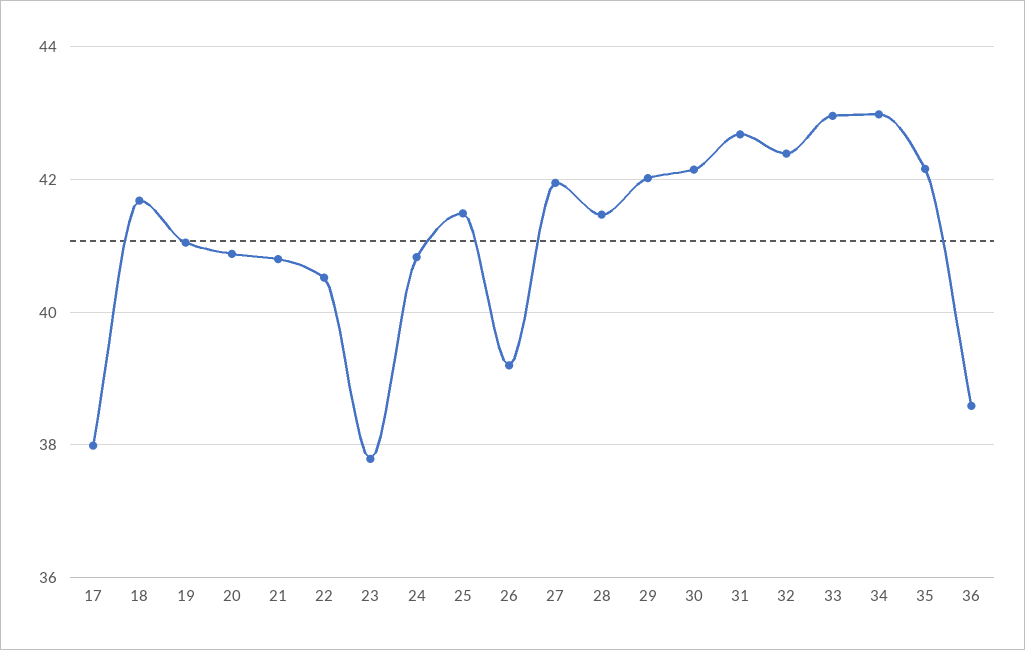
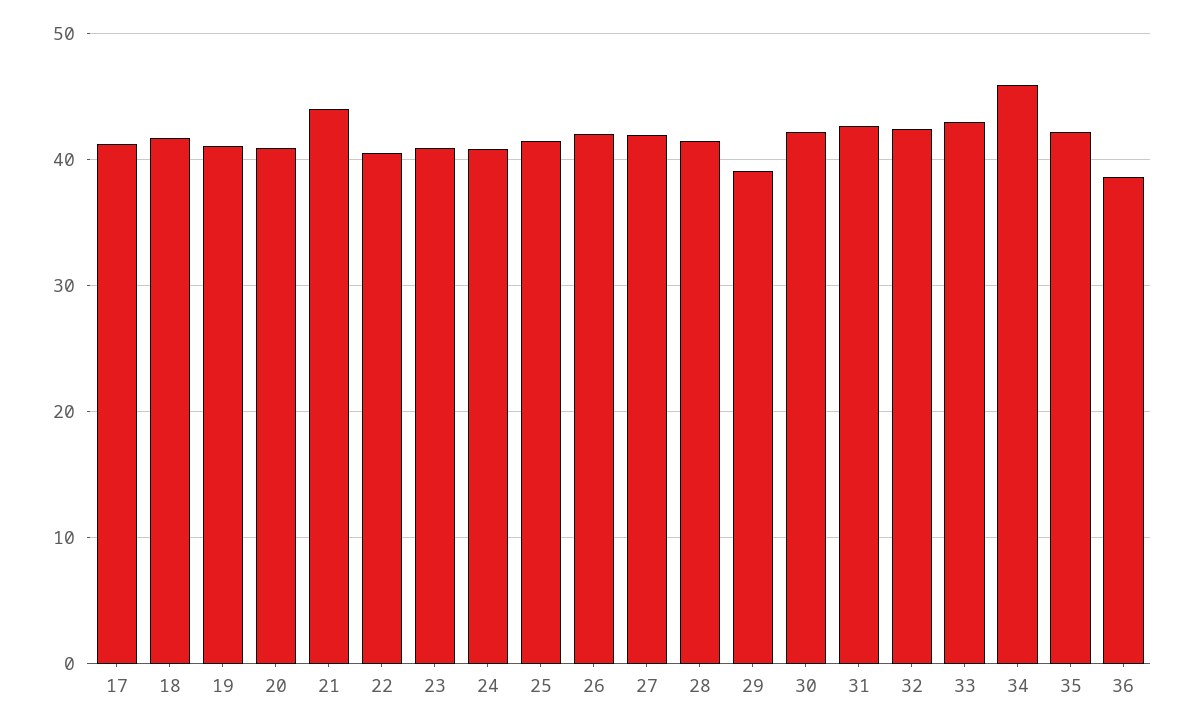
17: 38 -> 41
21: 40.8 -> 44
23: 37.8 -> 41
26: 39.2 -> 42
29: 42 -> 39
34: 43 -> 46

